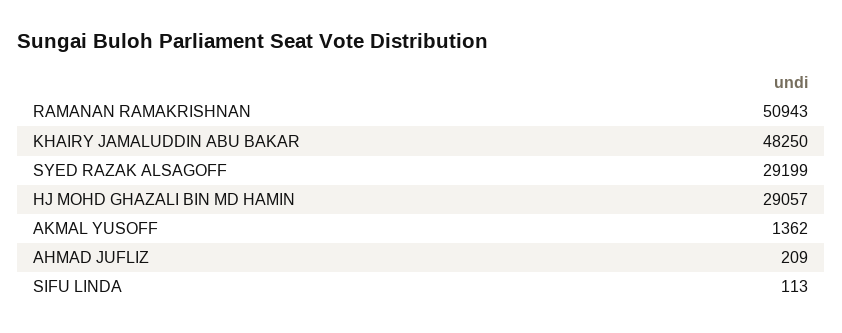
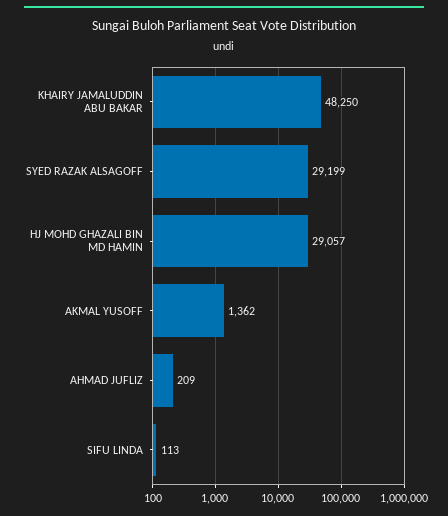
RAMANAN RAMAKRISHNAN: 50943 -> none

